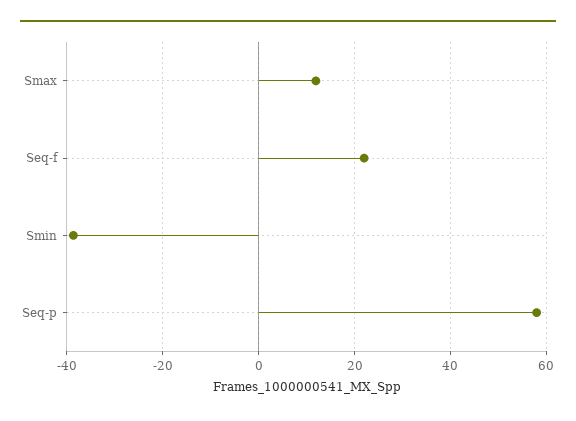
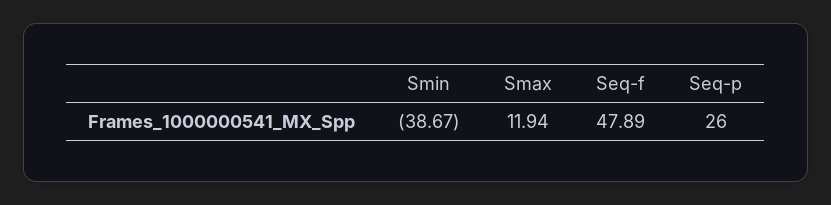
Seq-f: 22 -> 47.89
Seq-p: 58 -> 26

